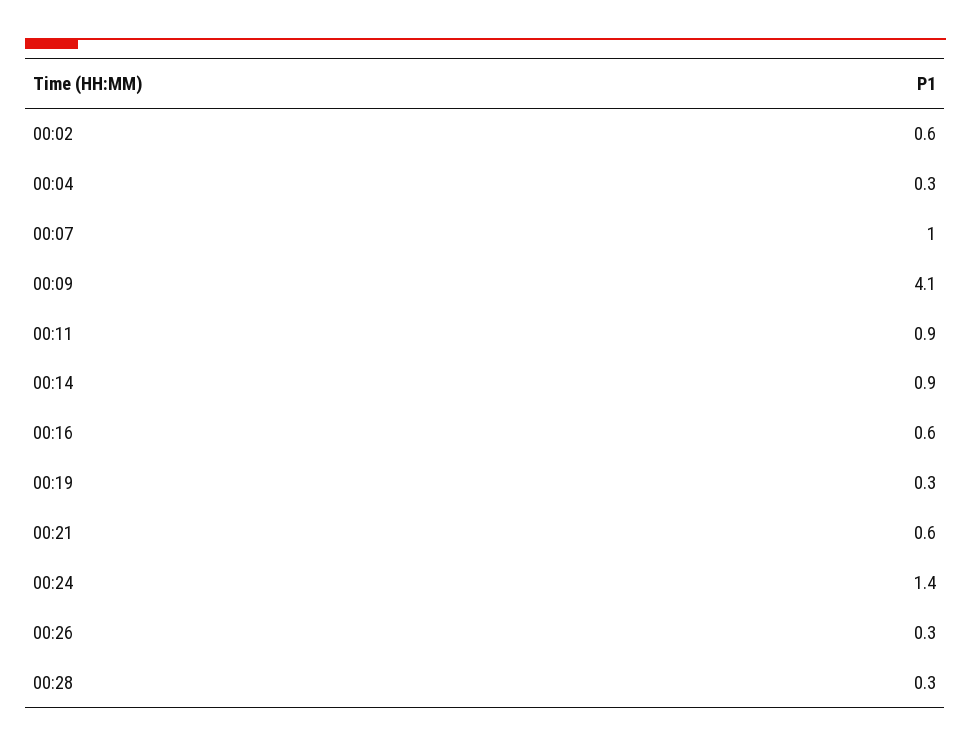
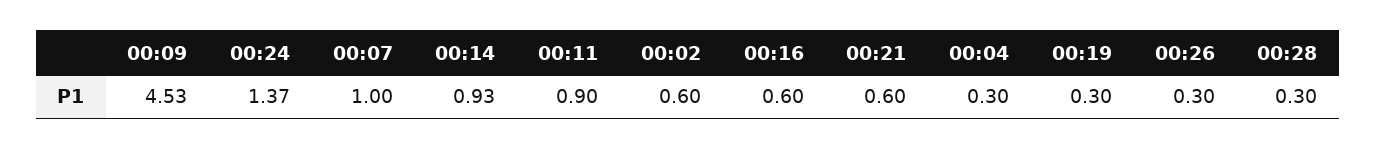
00:09: 4.1 -> 4.53

